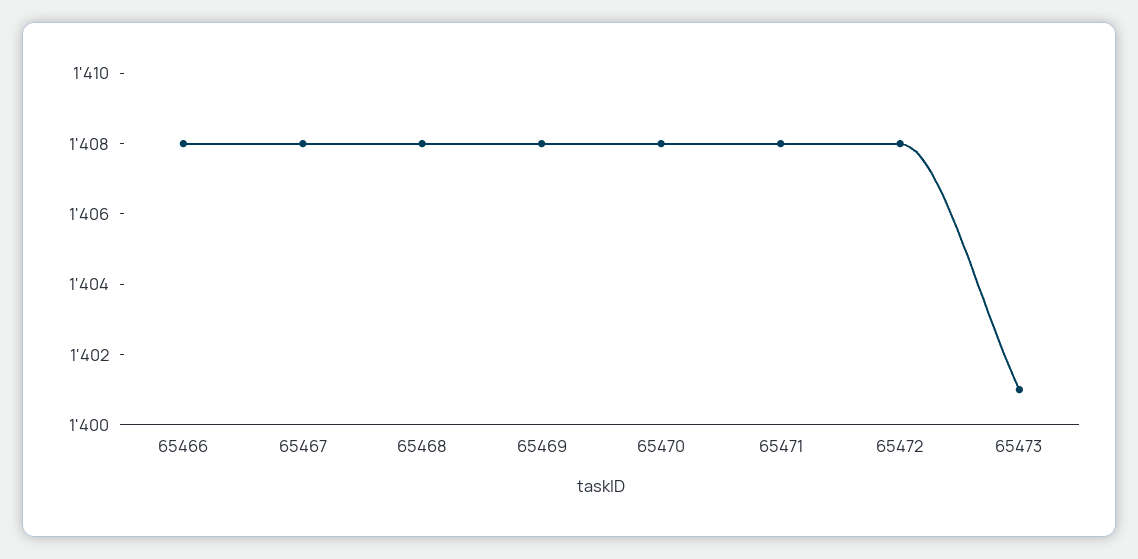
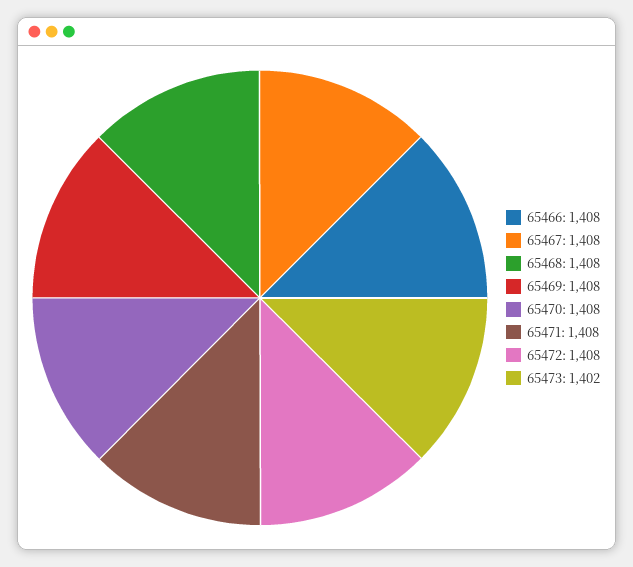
65473: 1401 -> 1402

